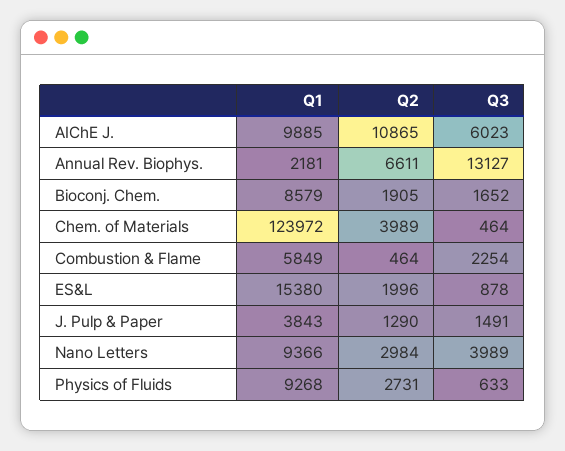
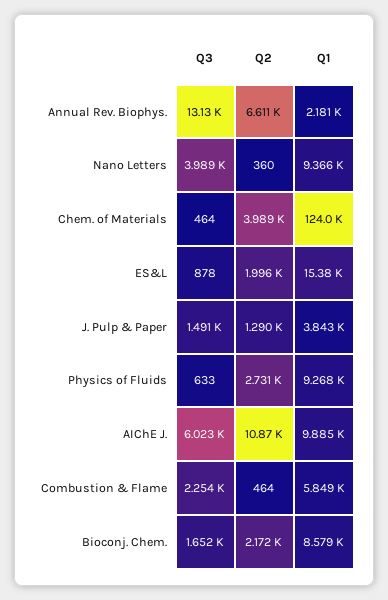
Q2, Bioconj. Chem.: 1905 -> 2172
Q2, Nano Letters: 2984 -> 360

